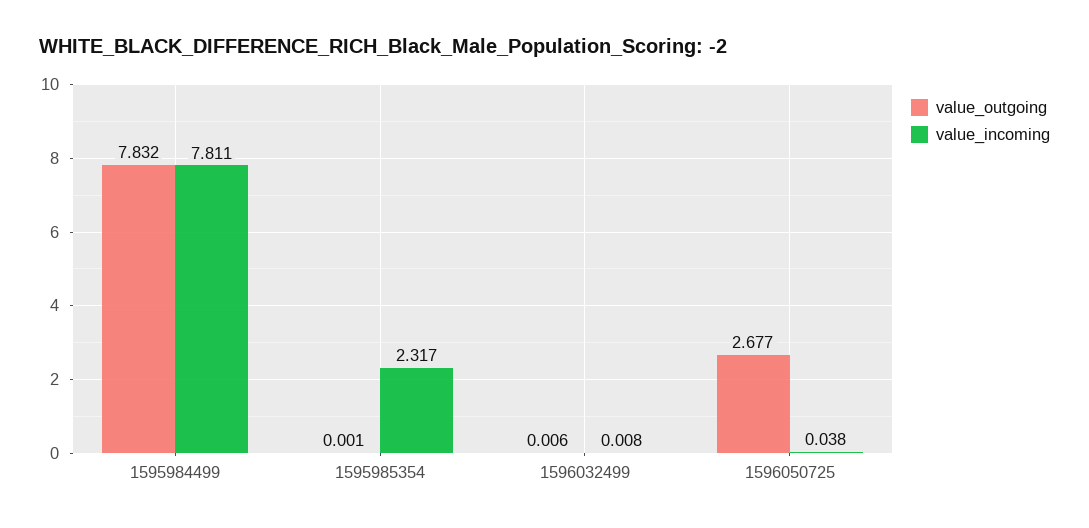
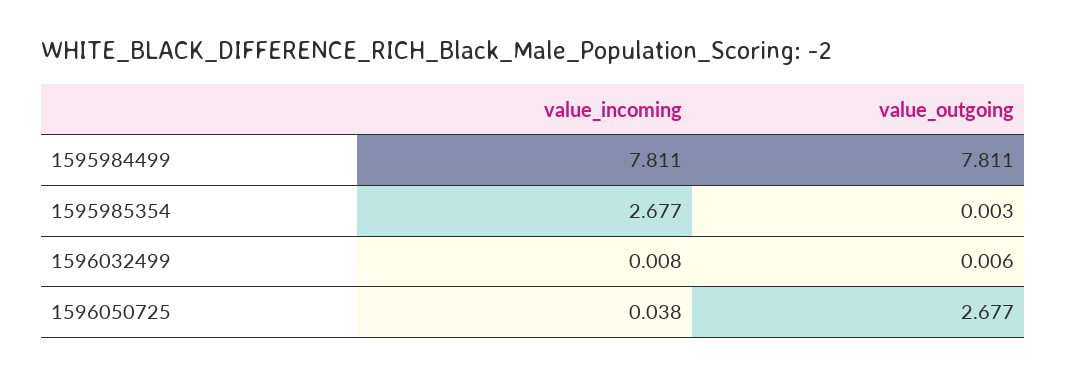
value_outgoing, 1595984499: 7.832 -> 7.811
value_outgoing, 1595985354: 0.001 -> 0.003
value_incoming, 1595985354: 2.317 -> 2.677

